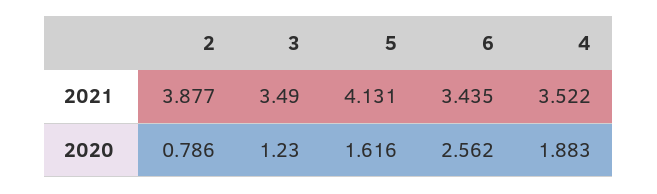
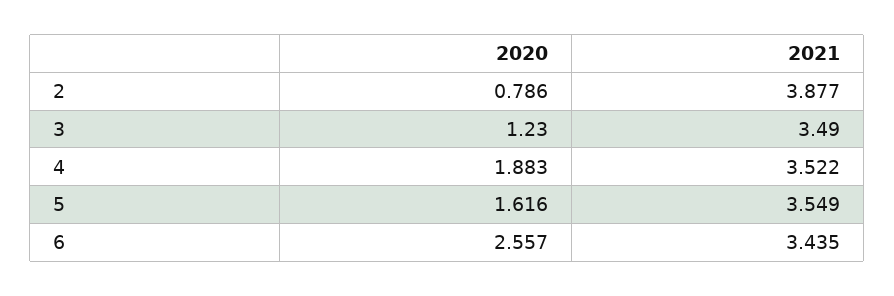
5, 2021: 4.131 -> 3.549
6, 2020: 2.562 -> 2.557

